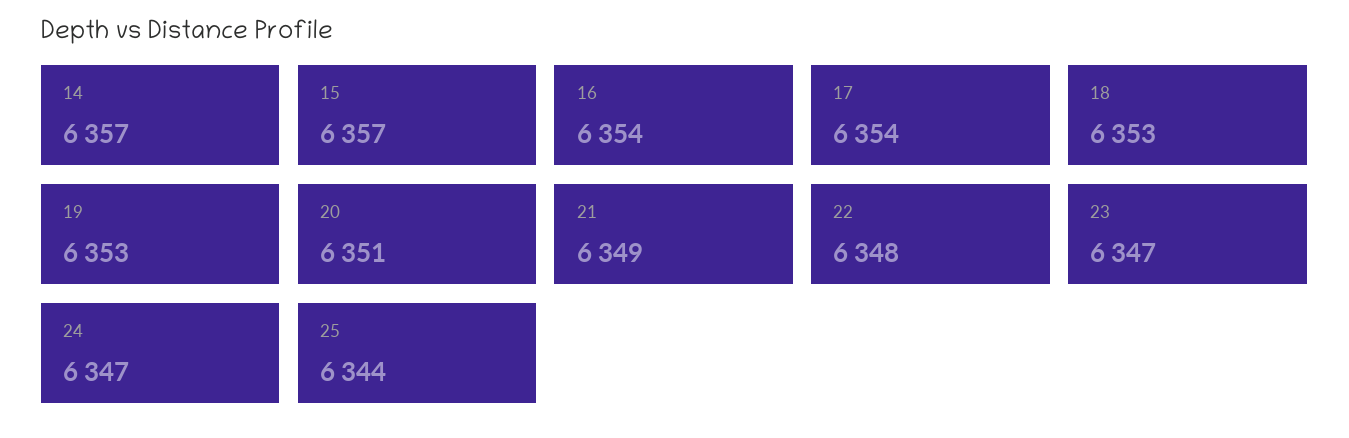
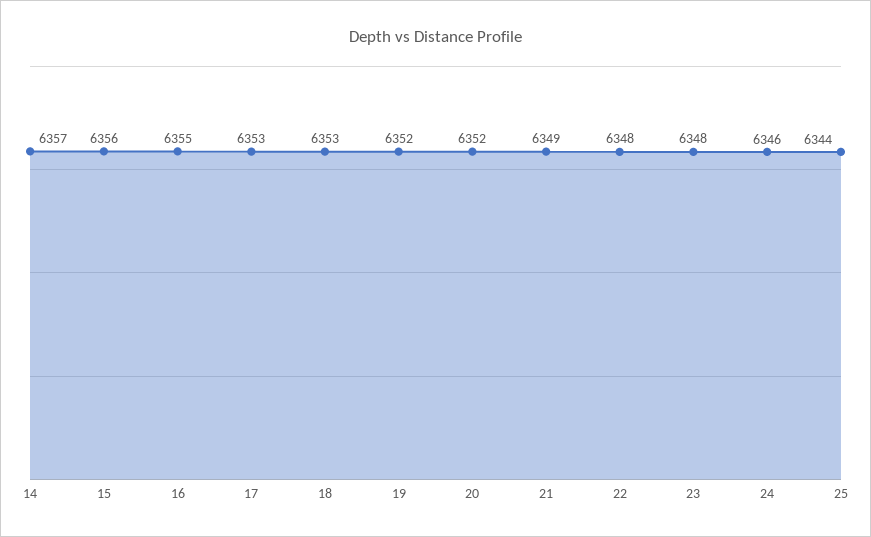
15: 6357 -> 6356
16: 6354 -> 6355
17: 6354 -> 6353
19: 6353 -> 6352
20: 6351 -> 6352
23: 6347 -> 6348
24: 6347 -> 6346

